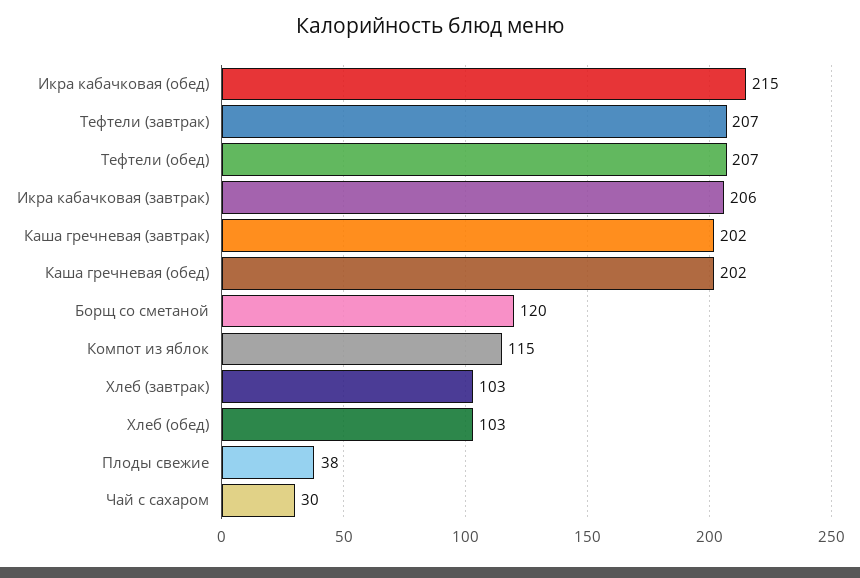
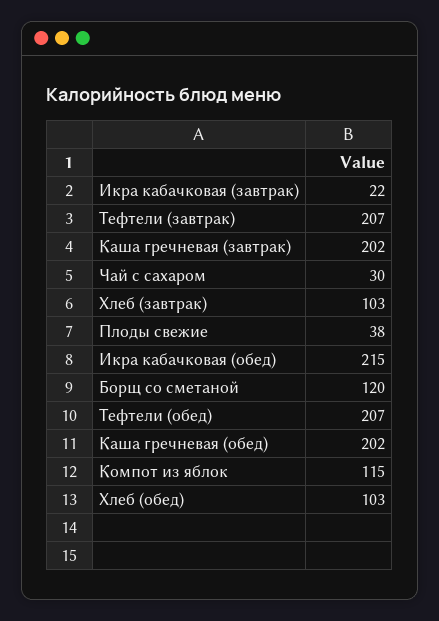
Икра кабачковая (завтрак): 206 -> 22

